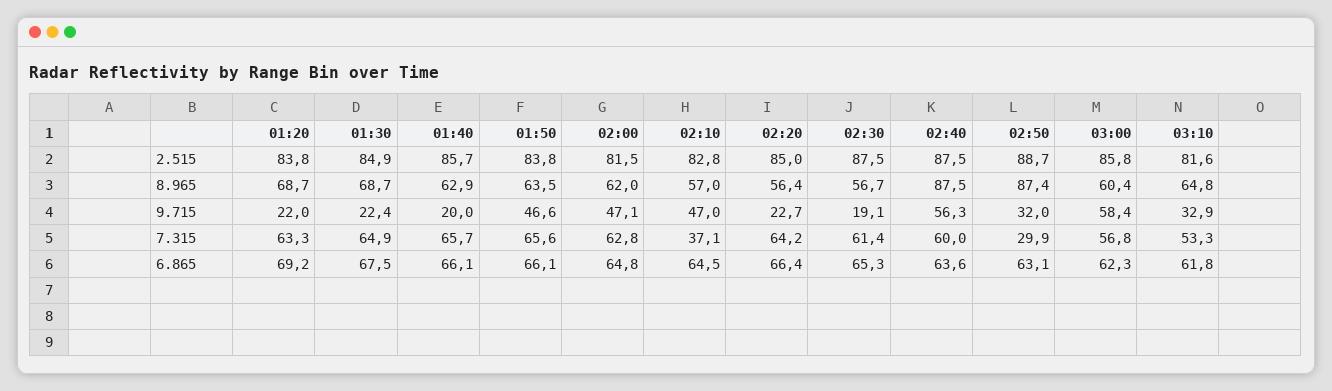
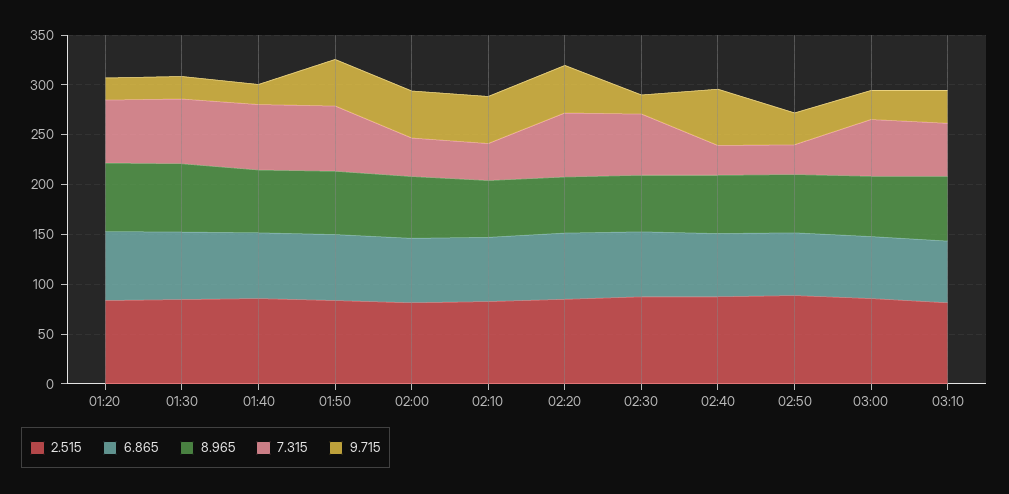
8.965, 02:40: 87.5 -> 60
8.965, 02:50: 87.4 -> 60
9.715, 02:20: 22.7 -> 50
9.715, 03:00: 58.4 -> 30
7.315, 02:00: 62.8 -> 40
7.315, 02:40: 60 -> 30

